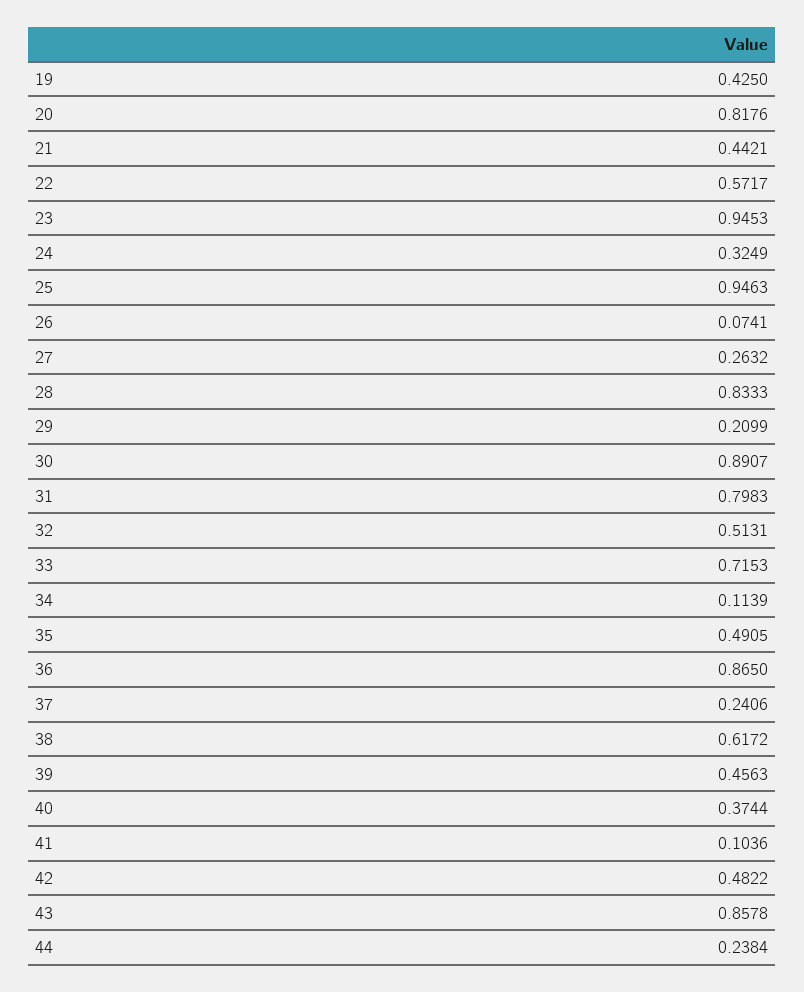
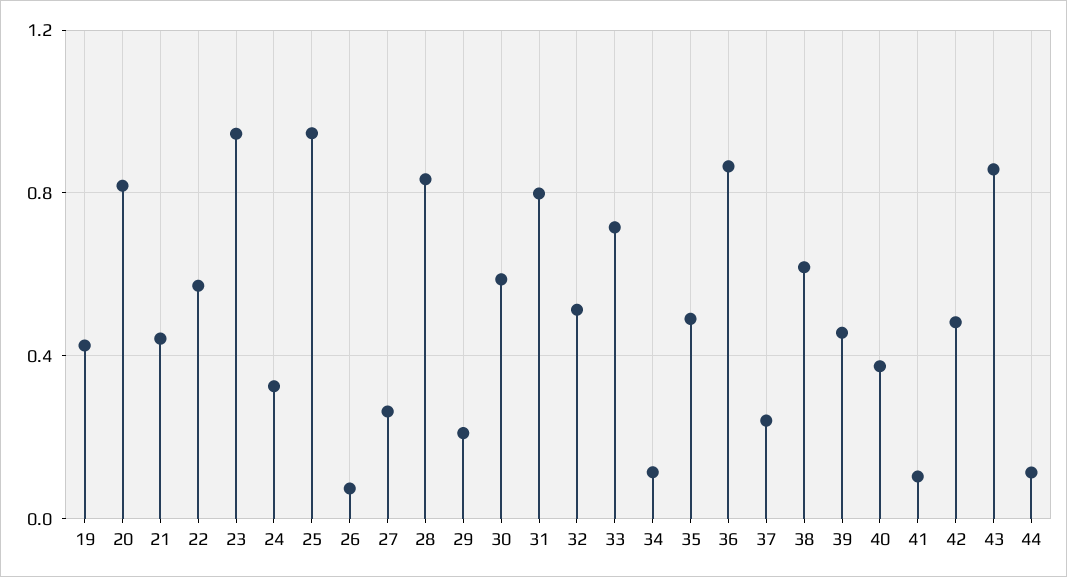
30: 0.8907 -> 0.6
44: 0.2384 -> 0.1

